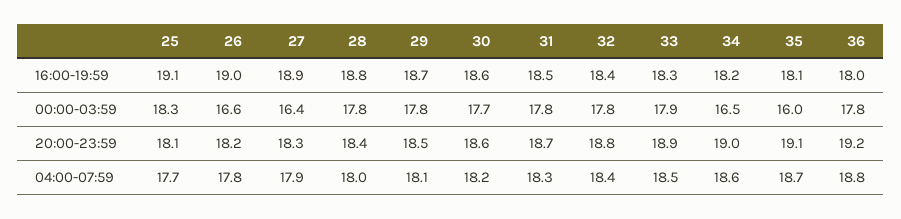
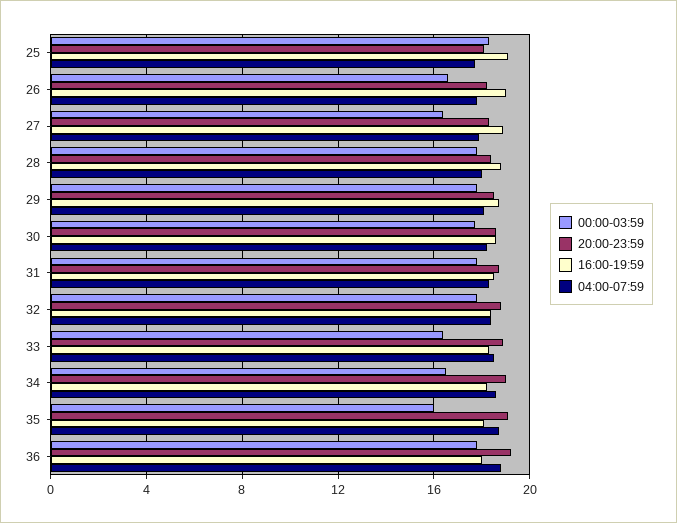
00:00-03:59, 33: 17.9 -> 16.5

